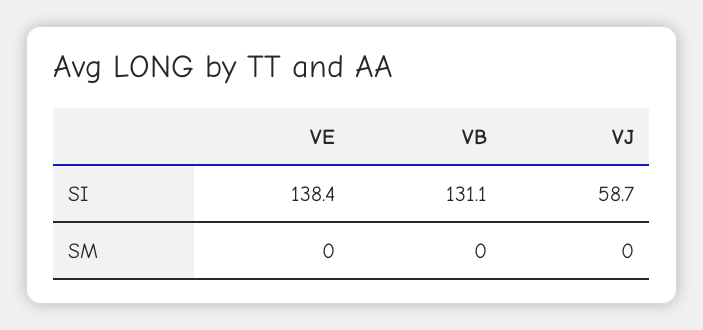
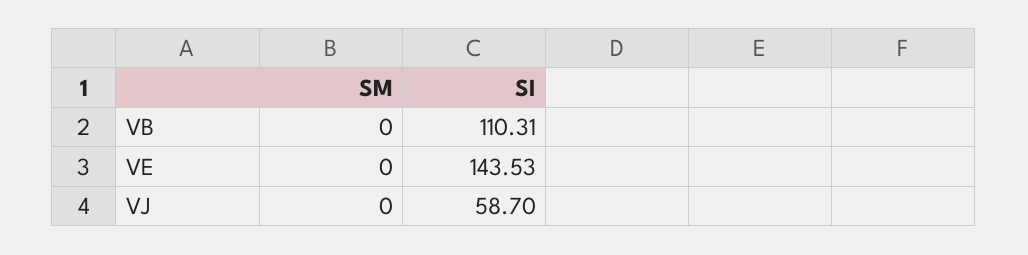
VE, SI: 138.4 -> 143.53
VB, SI: 131.1 -> 110.31

